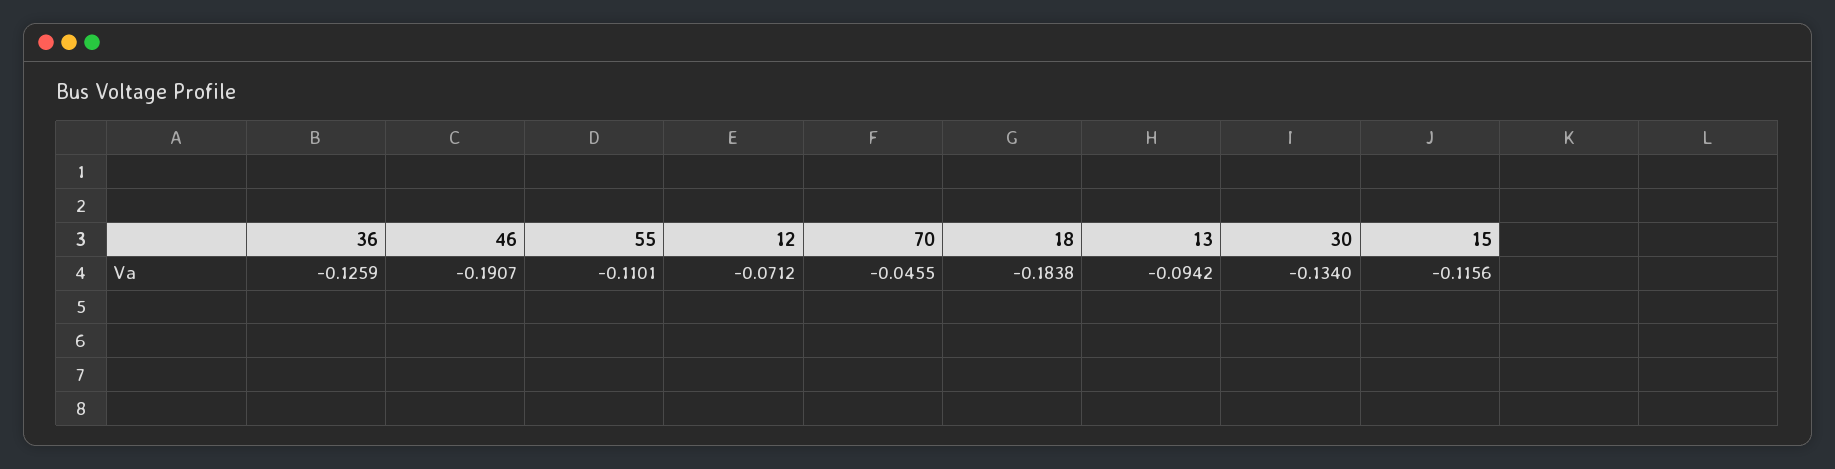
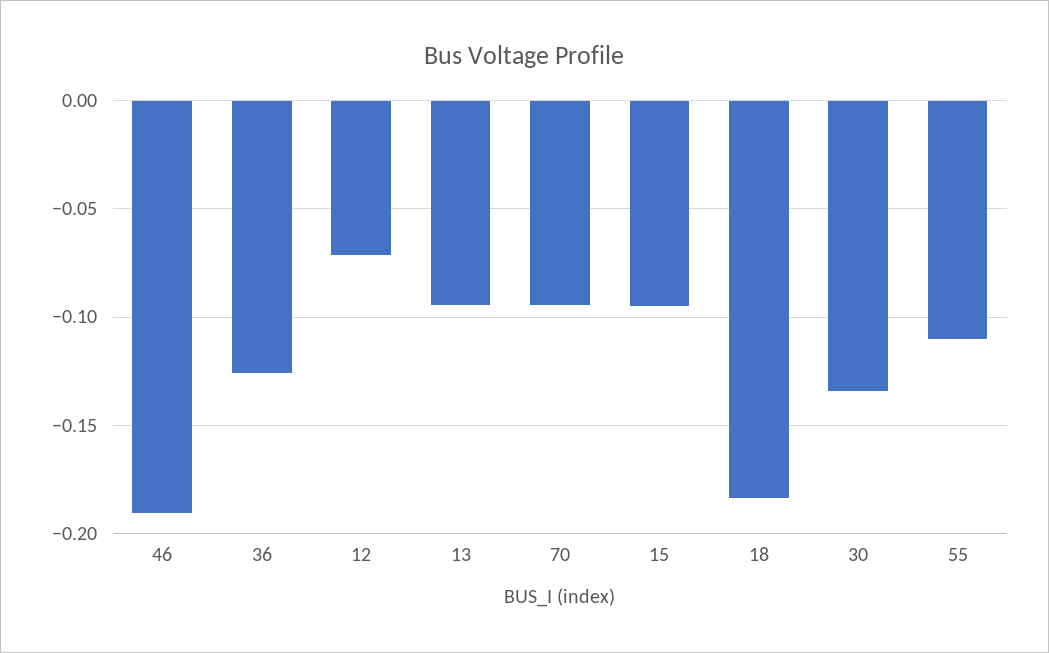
70: -0.0455 -> -0.095
15: -0.1156 -> -0.095

